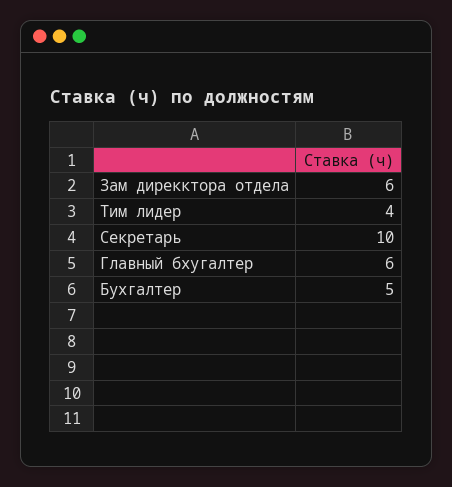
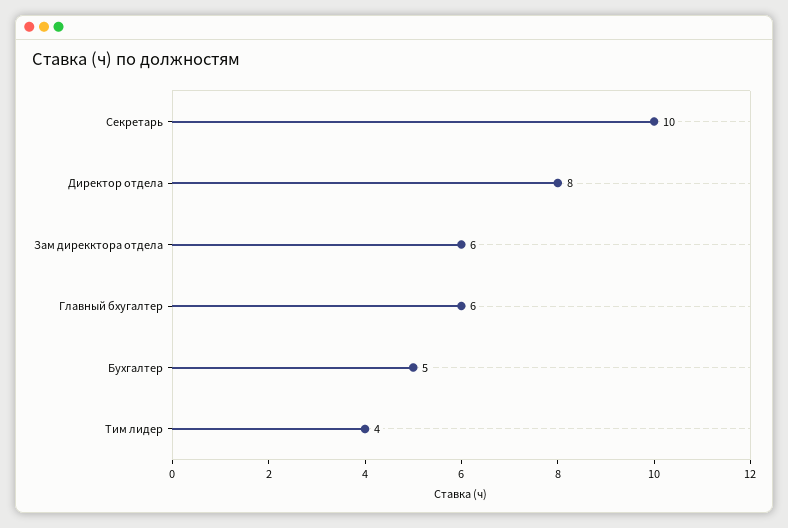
Директор отдела: none -> 8

